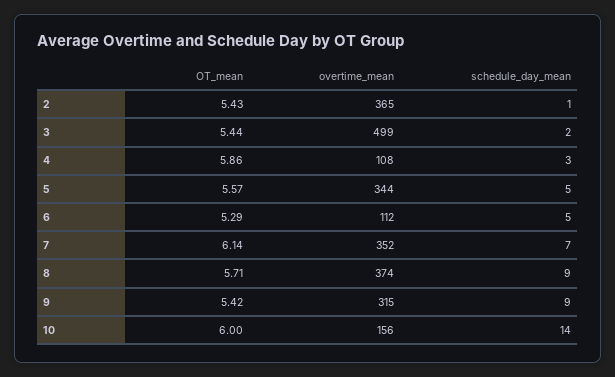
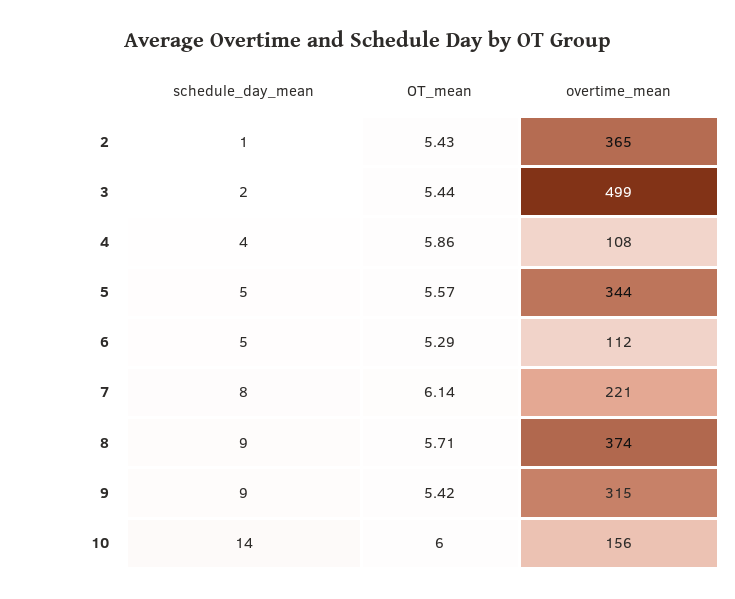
schedule_day_mean, 4: 3 -> 4
overtime_mean, 7: 352 -> 221
schedule_day_mean, 7: 7 -> 8

